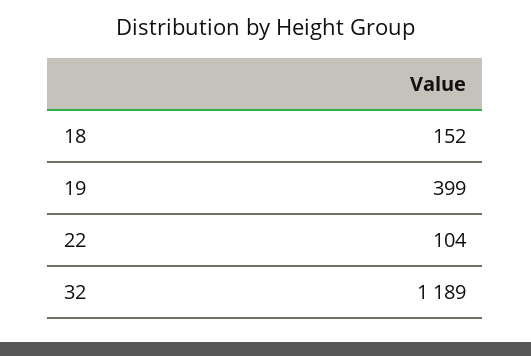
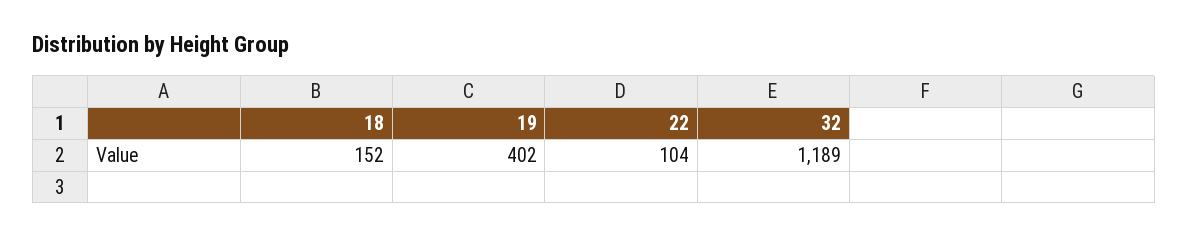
19: 399 -> 402

